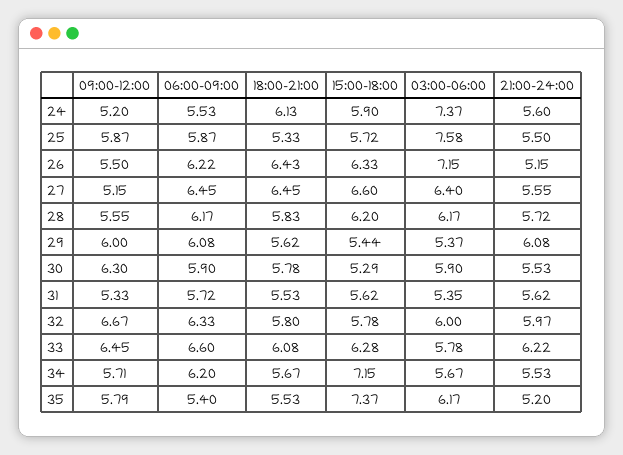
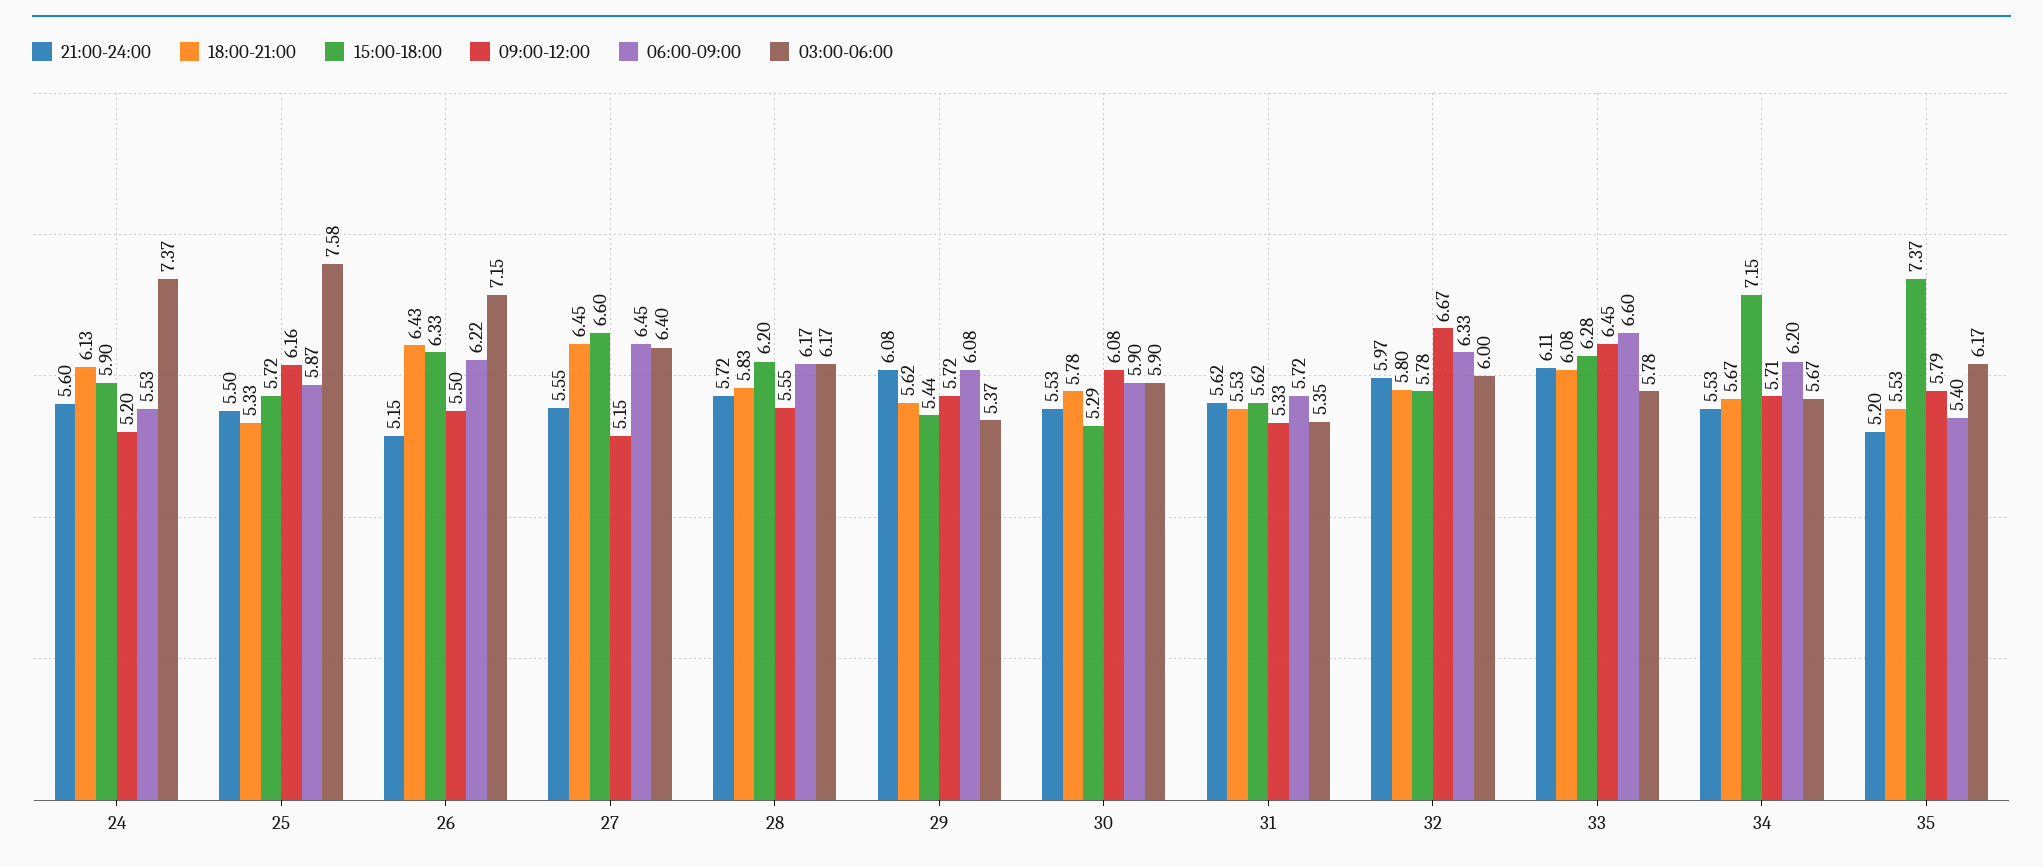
09:00-12:00, 25: 5.87 -> 6.16
09:00-12:00, 29: 6 -> 5.72
09:00-12:00, 30: 6.3 -> 6.08
21:00-24:00, 33: 6.22 -> 6.11

